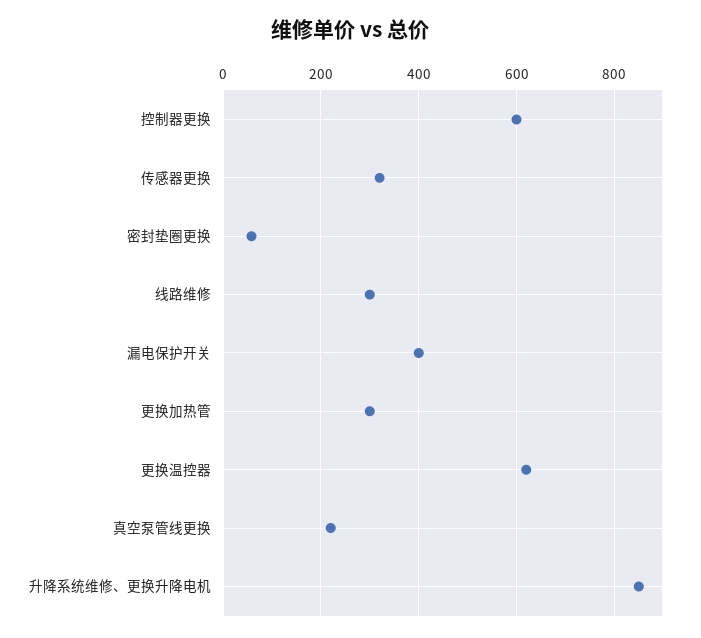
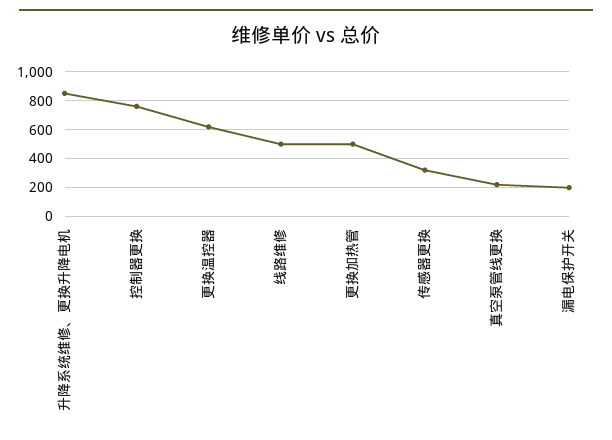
控制器更换: 600 -> 750
密封垫圈更换: 60 -> none
线路维修: 300 -> 500
漏电保护开关: 400 -> 200
更换加热管: 300 -> 500

